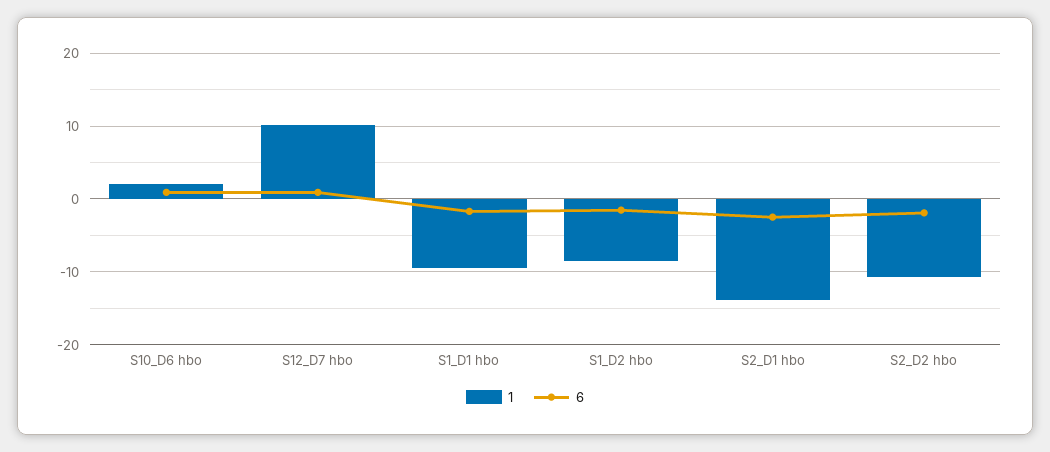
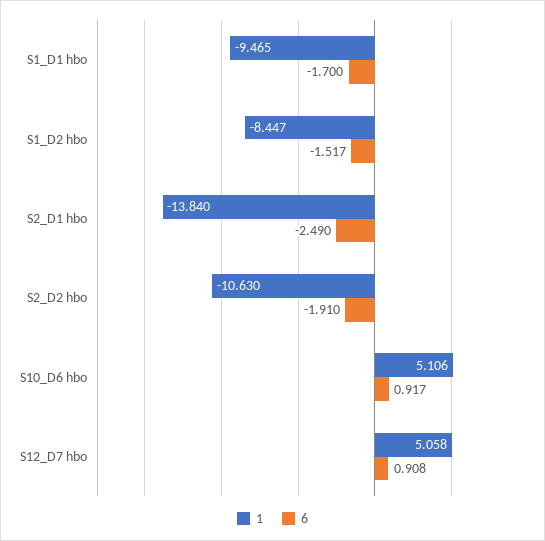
1, S10_D6 hbo: 2 -> 5.106
1, S12_D7 hbo: 10 -> 5.058

